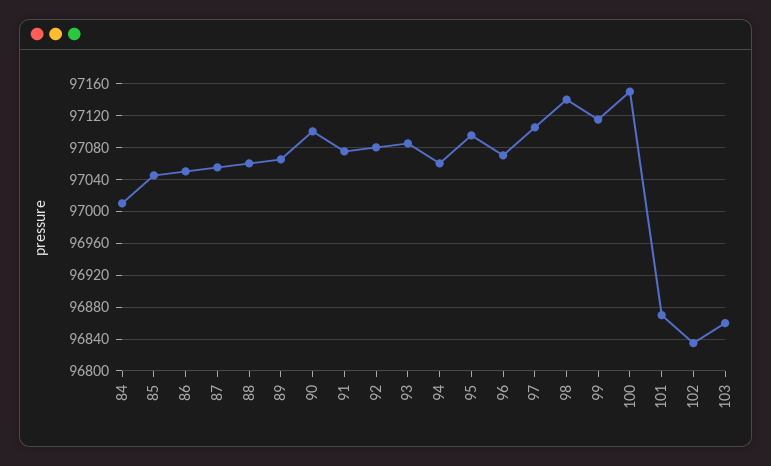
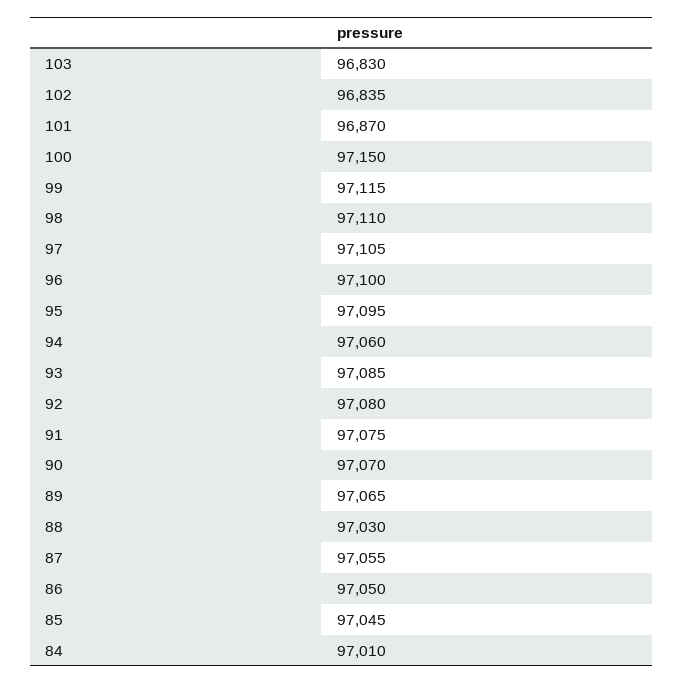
88: 97060 -> 97030
90: 97100 -> 97070
96: 97070 -> 97100
98: 97140 -> 97110
103: 96860 -> 96830

